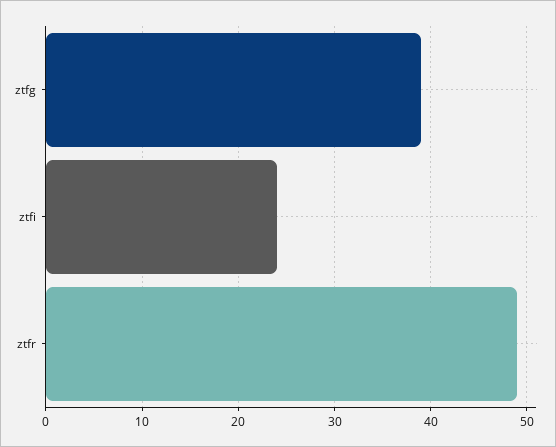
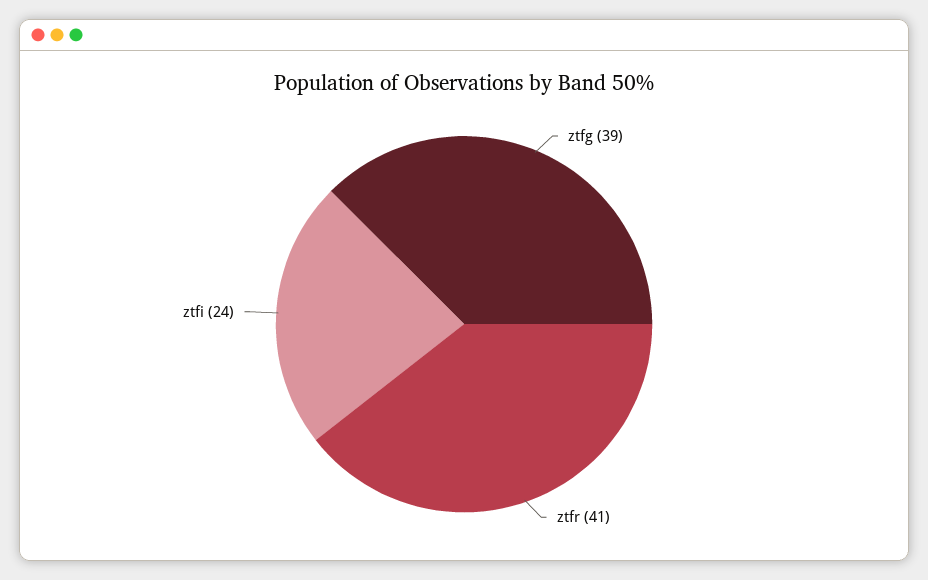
ztfr: 49 -> 41

